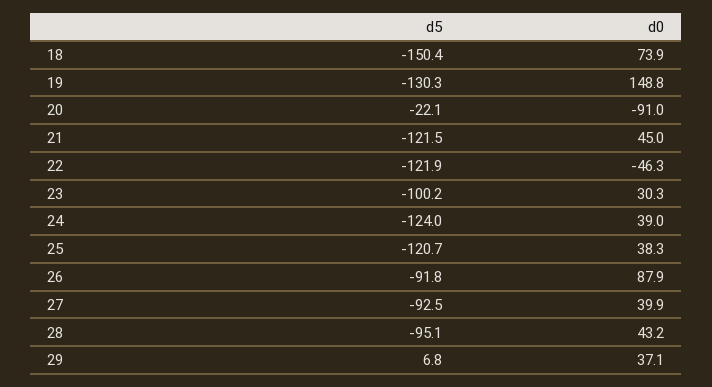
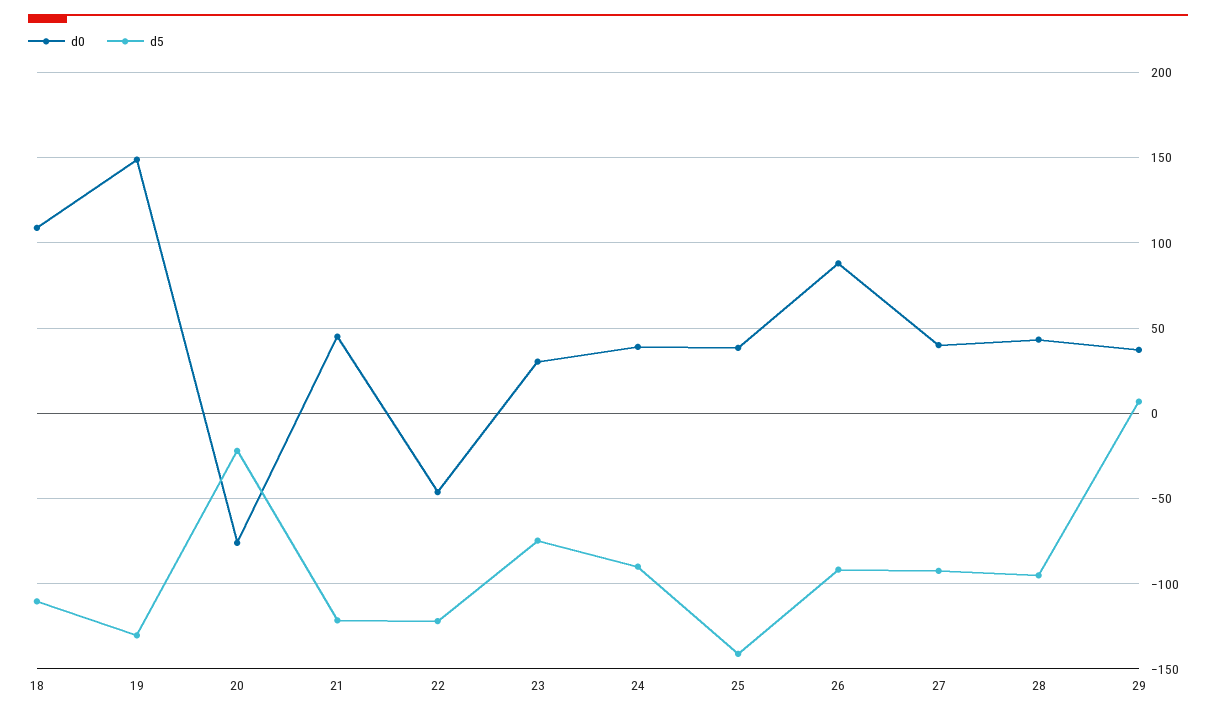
d5, 18: -150.4 -> -110
d0, 18: 73.9 -> 110
d0, 20: -91 -> -75
d5, 23: -100.2 -> -75
d5, 24: -124 -> -90
d5, 25: -120.7 -> -140

